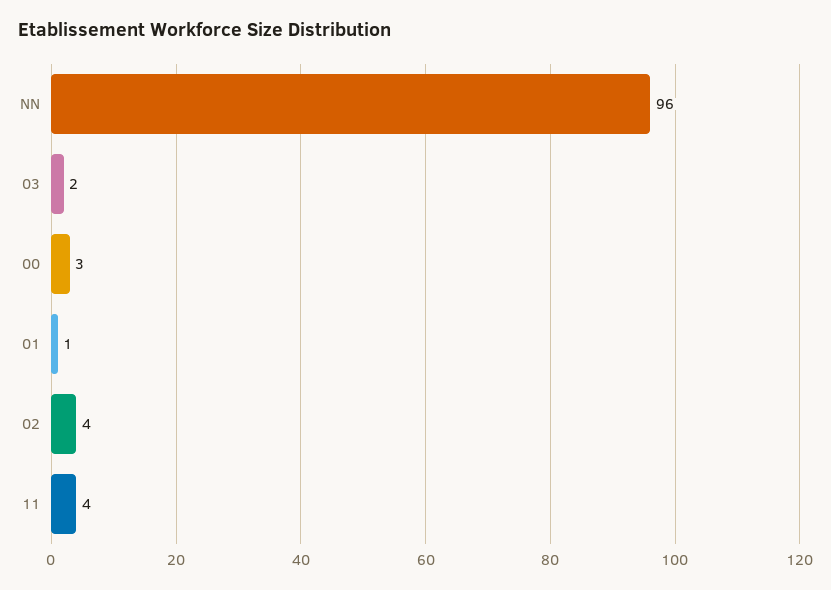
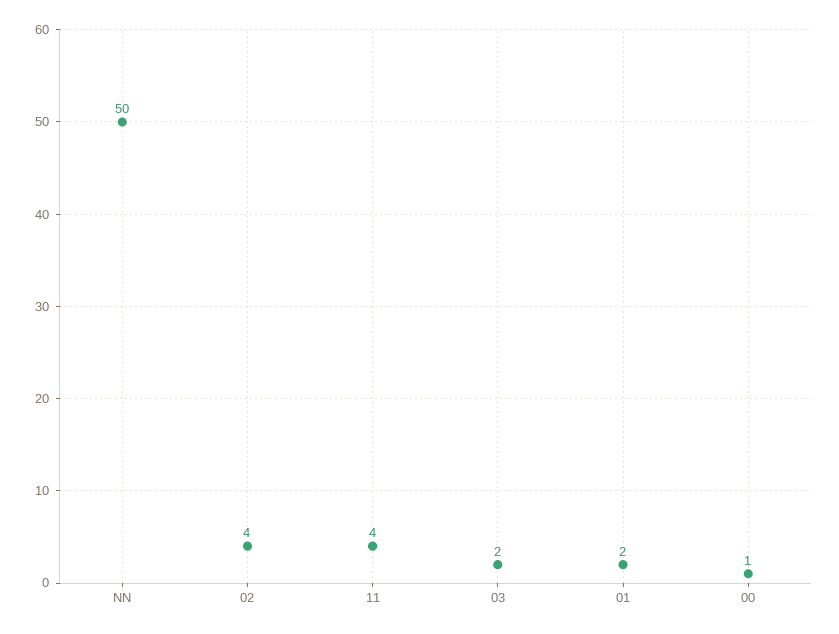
NN: 96 -> 50
00: 3 -> 1
01: 1 -> 2

